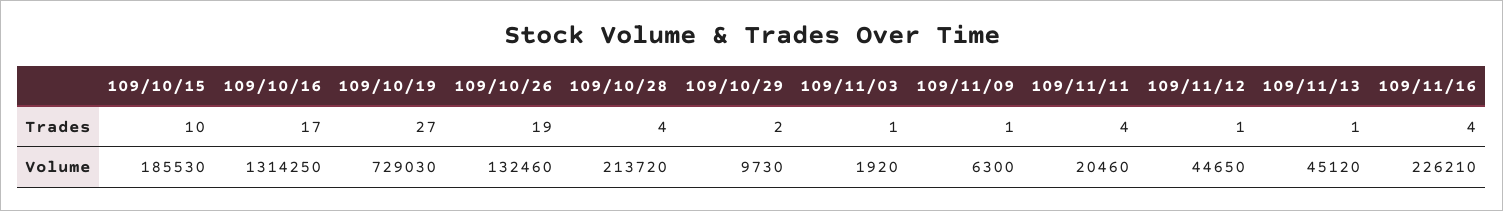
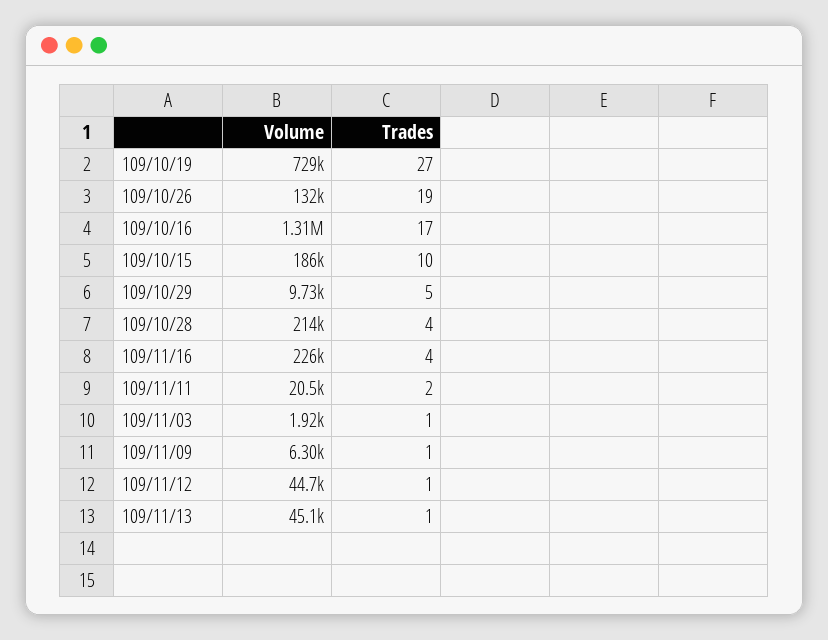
109/10/29, Trades: 2 -> 5
109/11/11, Trades: 4 -> 2

